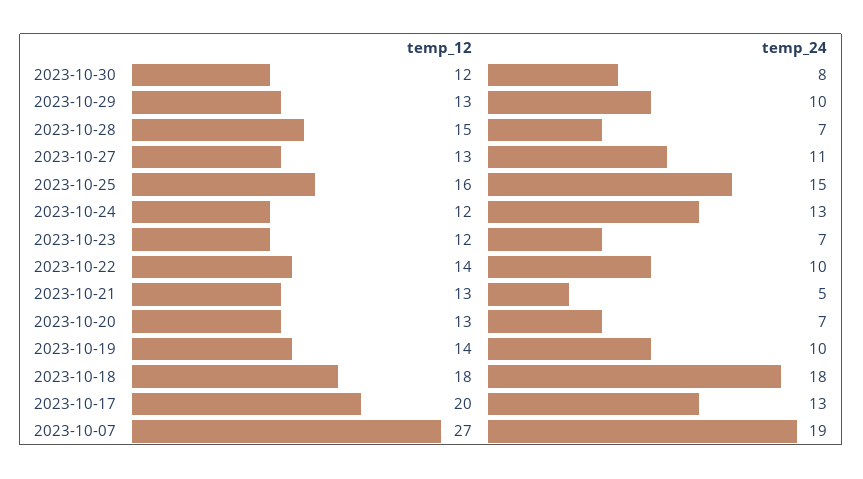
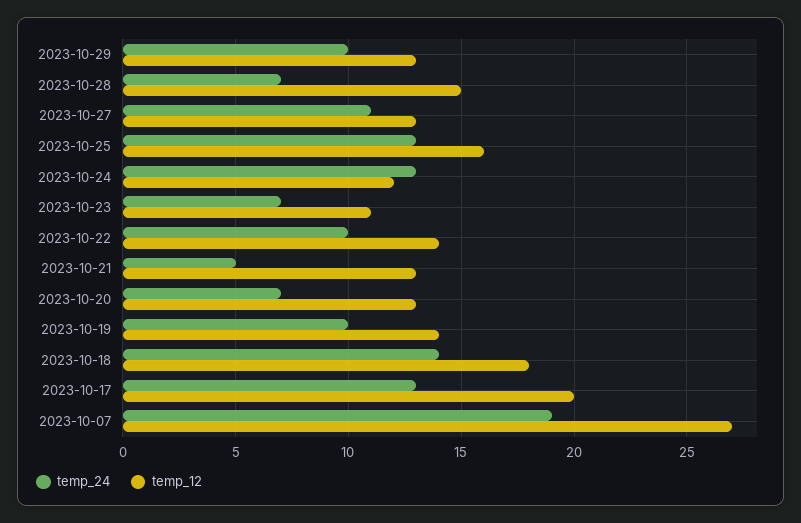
temp_12, 2023-10-30: 12 -> none
temp_24, 2023-10-30: 8 -> none
temp_24, 2023-10-25: 15 -> 13
temp_12, 2023-10-23: 12 -> 11
temp_24, 2023-10-18: 18 -> 14

